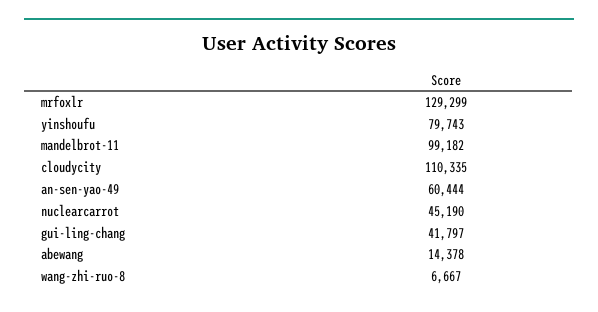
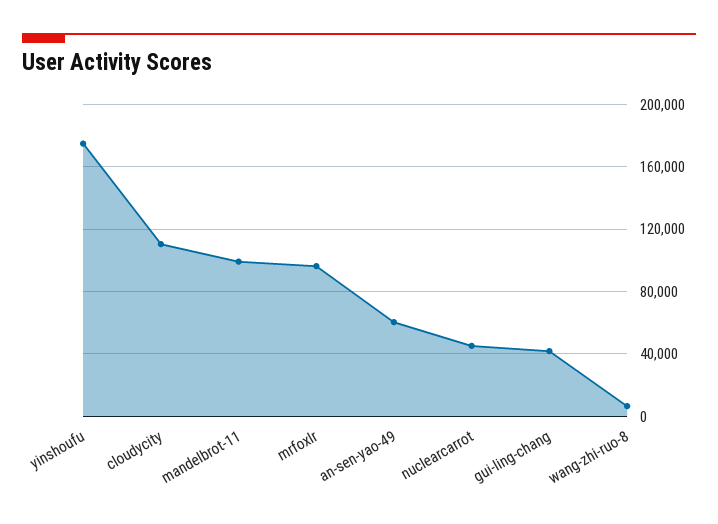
mrfoxlr: 129299 -> 95000
yinshoufu: 79743 -> 175000
abewang: 14378 -> none

